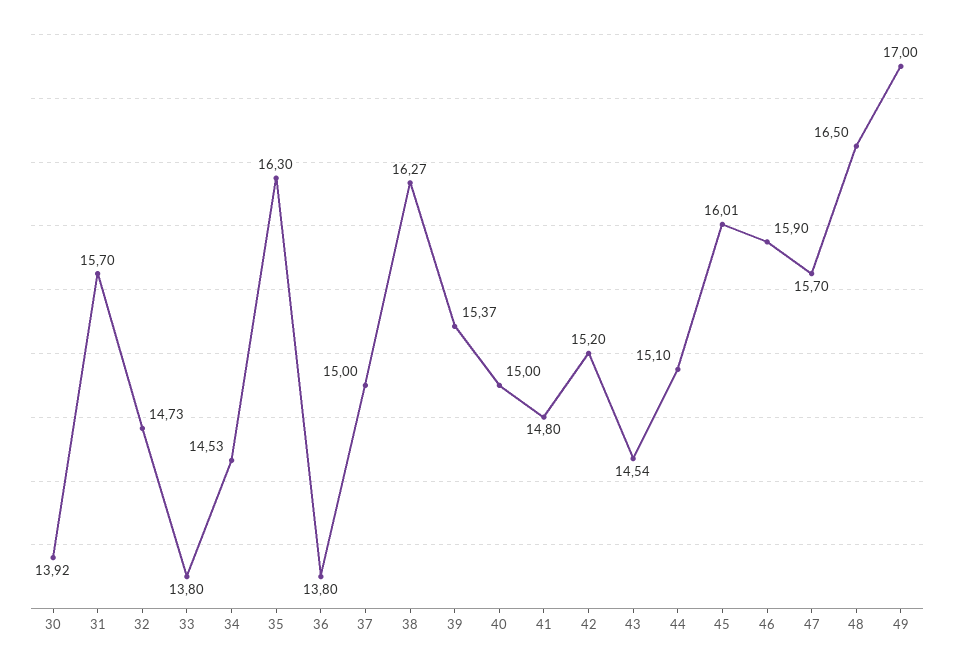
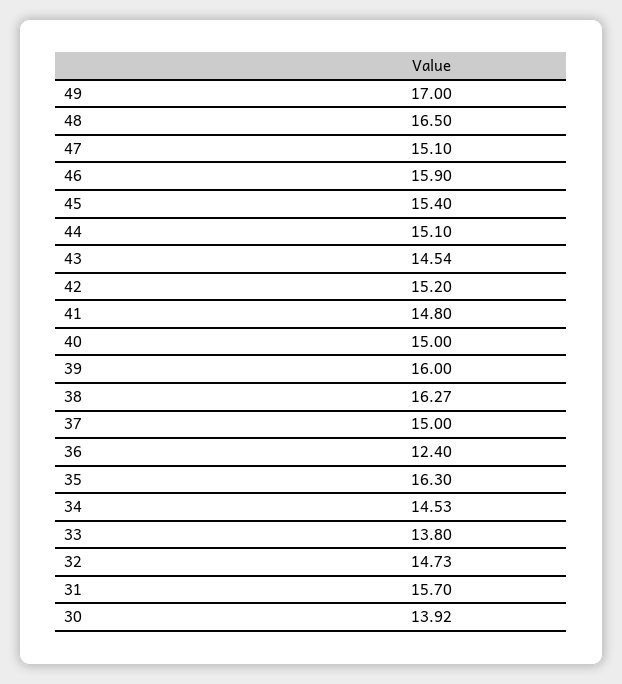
36: 13.8 -> 12.4
39: 15.37 -> 16
45: 16.01 -> 15.4
47: 15.7 -> 15.1

